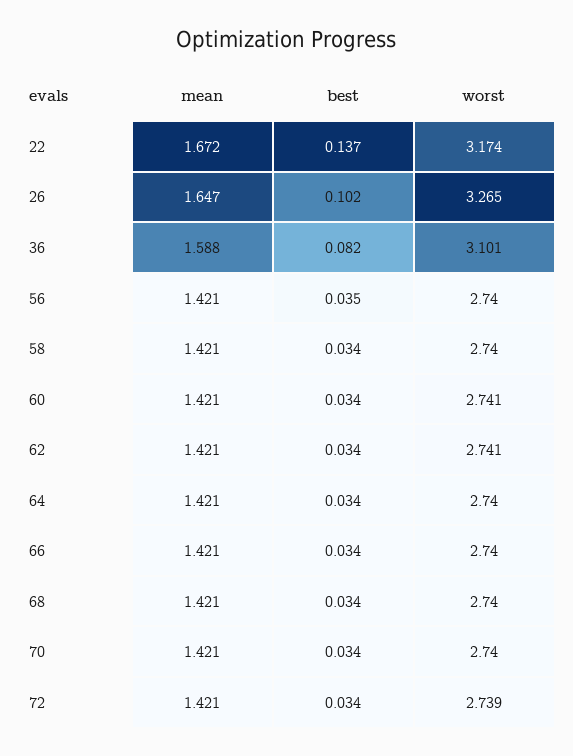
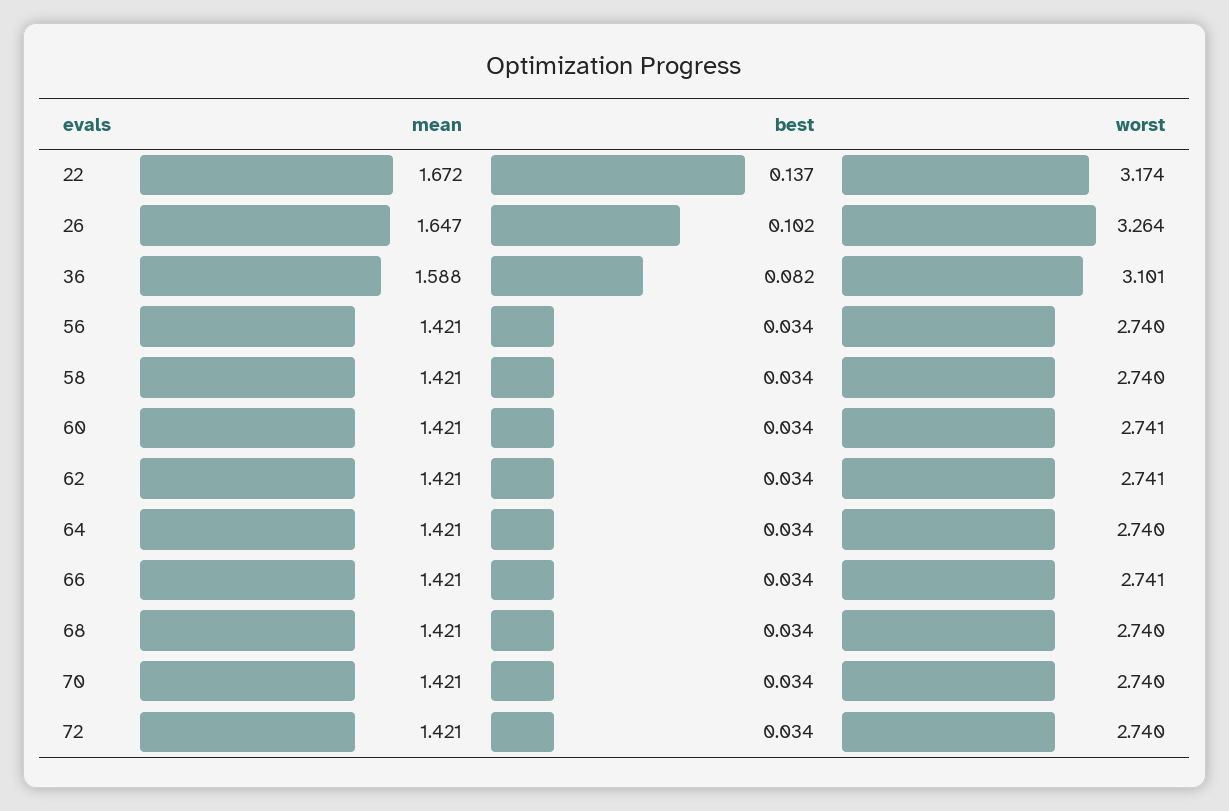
worst, 26: 3.265 -> 3.264
best, 56: 0.035 -> 0.034
worst, 66: 2.74 -> 2.741
worst, 72: 2.739 -> 2.74

